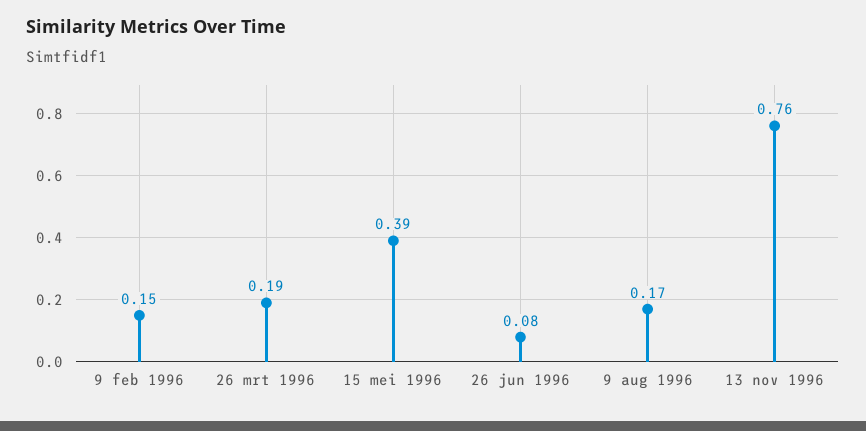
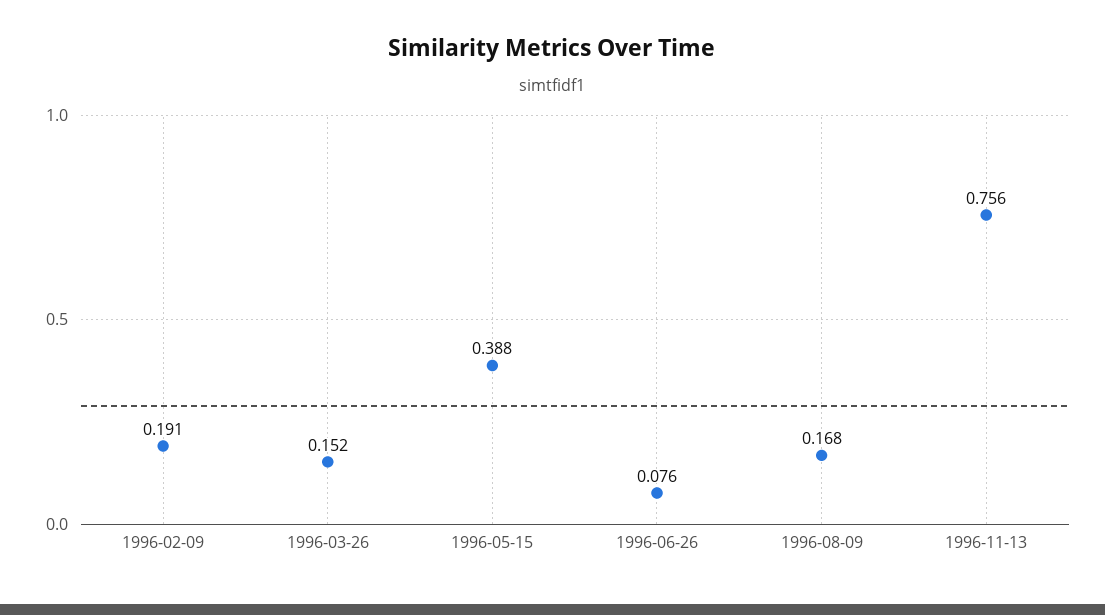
9 feb 1996: 0.15 -> 0.191
26 mrt 1996: 0.19 -> 0.152

